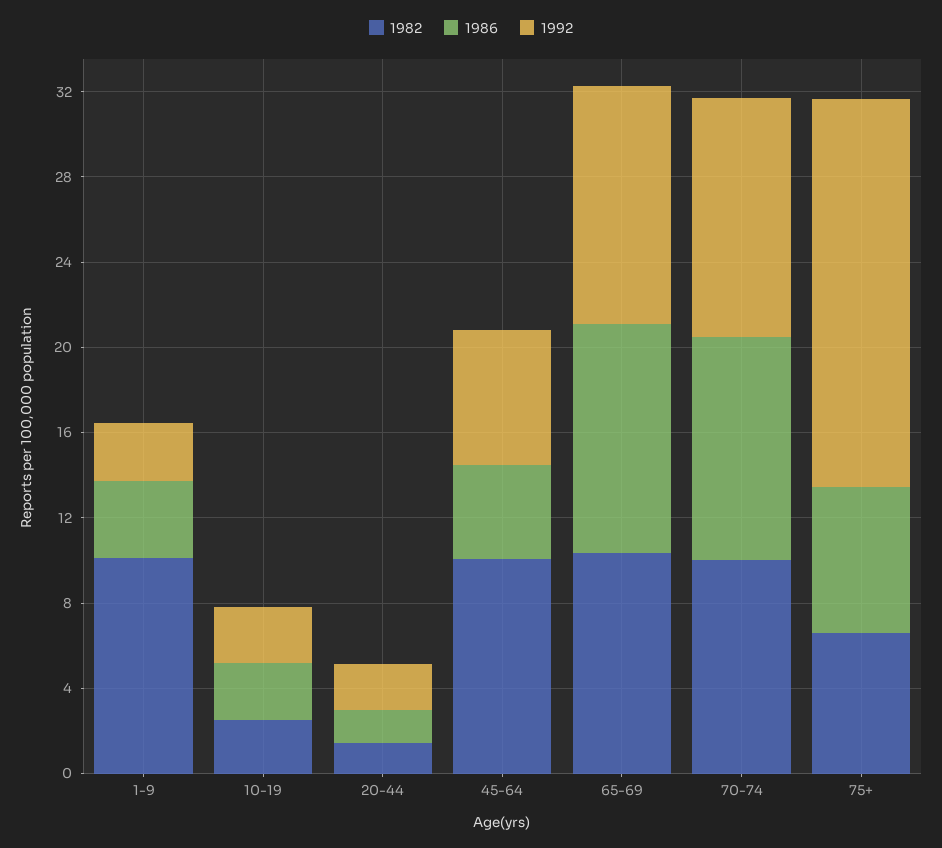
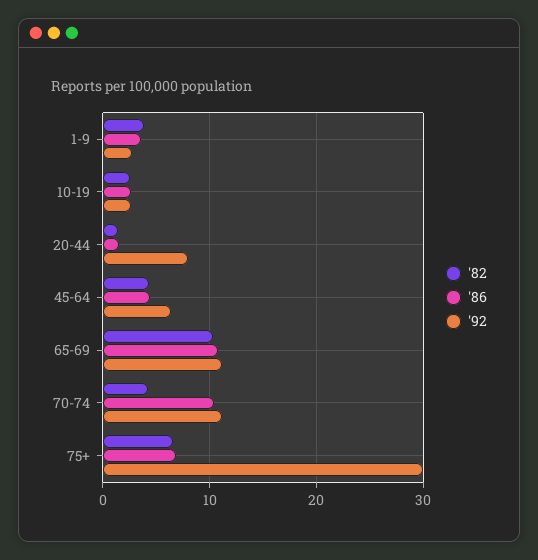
1982, 1-9: 10 -> 4
1992, 20-44: 2 -> 8
1982, 45-64: 10 -> 4
1982, 70-74: 10 -> 4
1992, 75+: 18 -> 30

